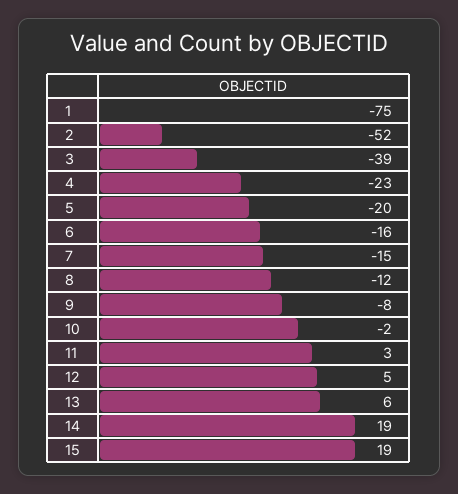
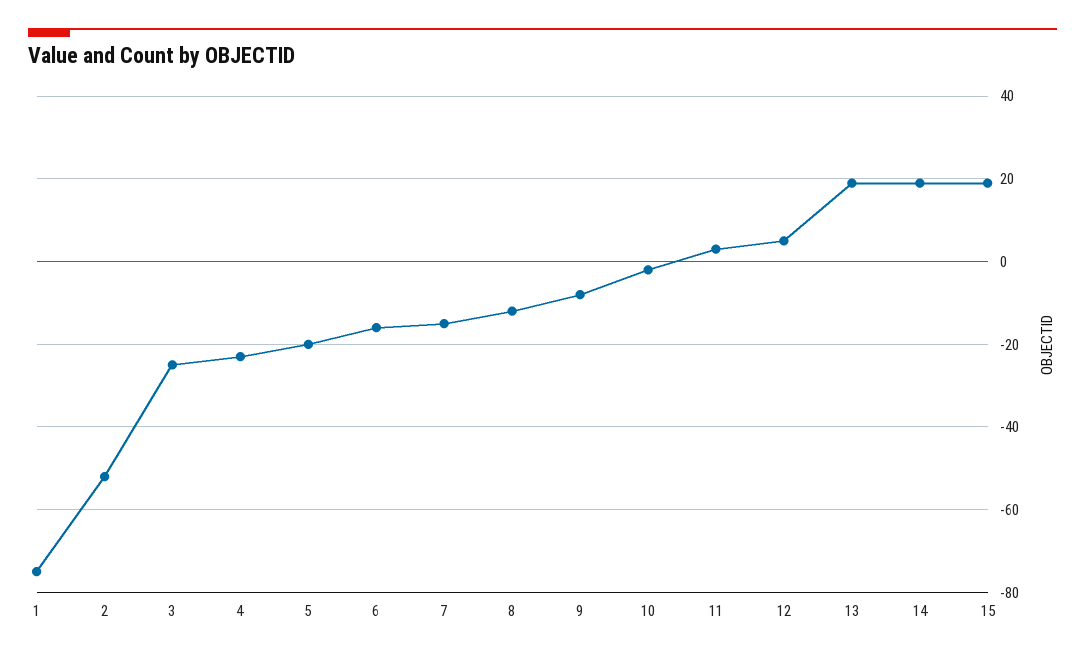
3: -39 -> -25
13: 6 -> 20

